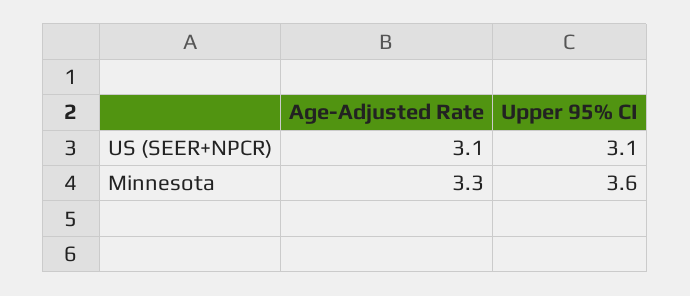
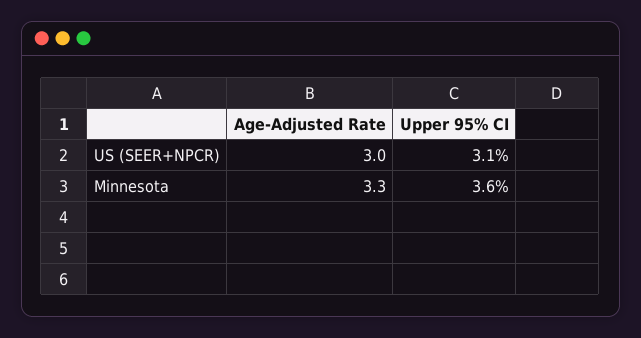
Age-Adjusted Rate, US (SEER+NPCR): 3.1 -> 3

